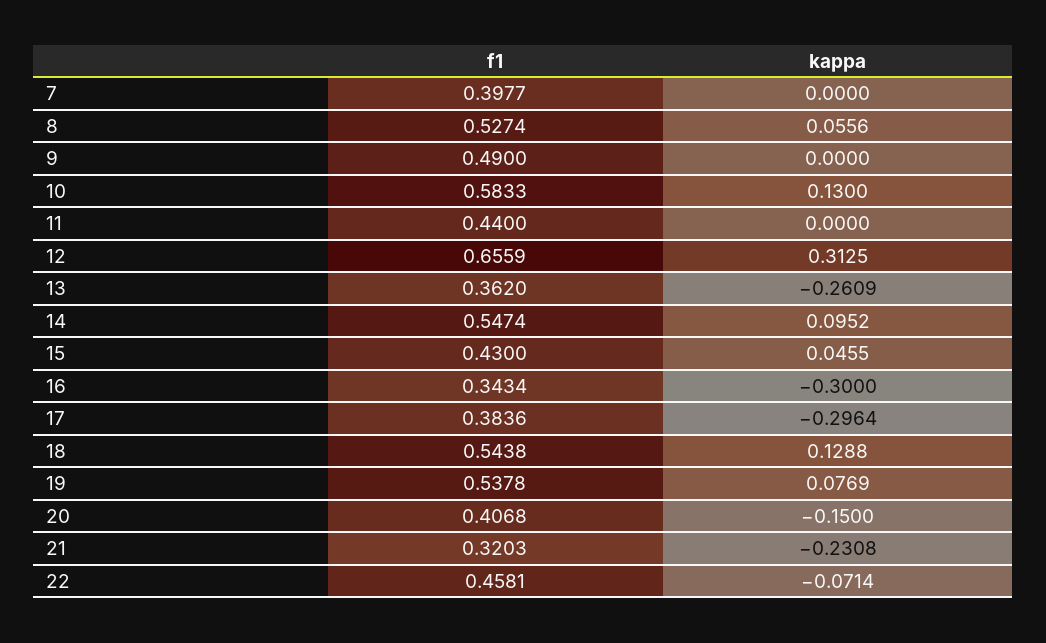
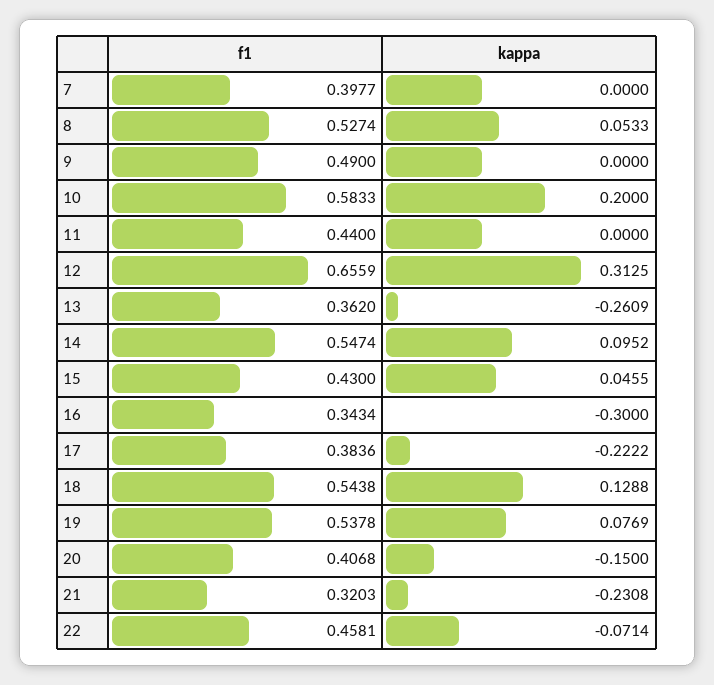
kappa, 8: 0.0556 -> 0.0533
kappa, 10: 0.13 -> 0.2
kappa, 17: -0.2964 -> -0.2222

